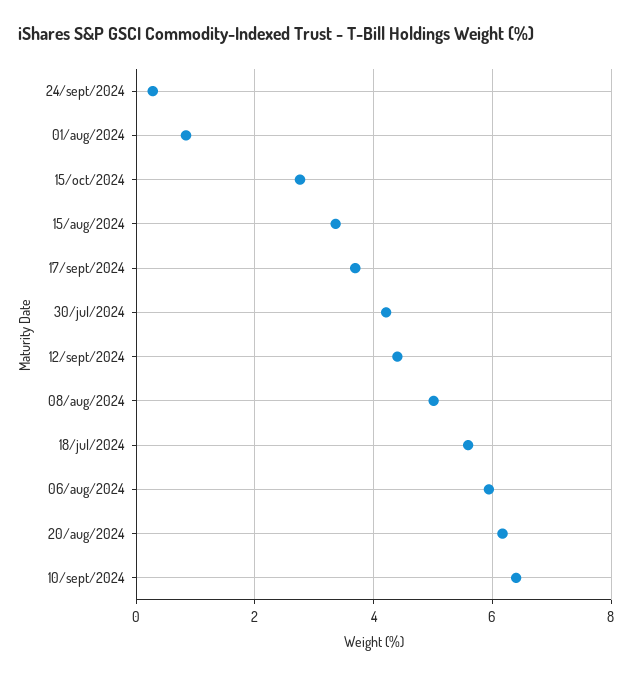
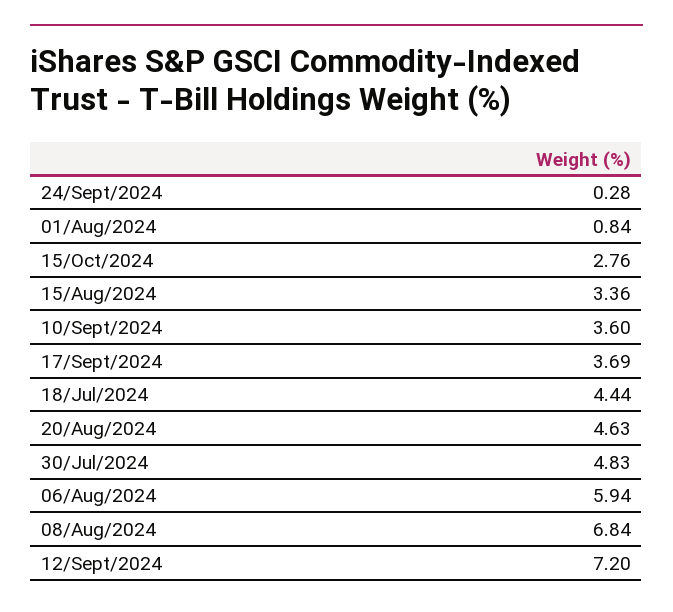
30/jul/2024: 4.2 -> 4.83
12/sept/2024: 4.4 -> 7.2
08/aug/2024: 5 -> 6.84
18/jul/2024: 5.6 -> 4.44
20/aug/2024: 6.2 -> 4.63
10/sept/2024: 6.4 -> 3.6

